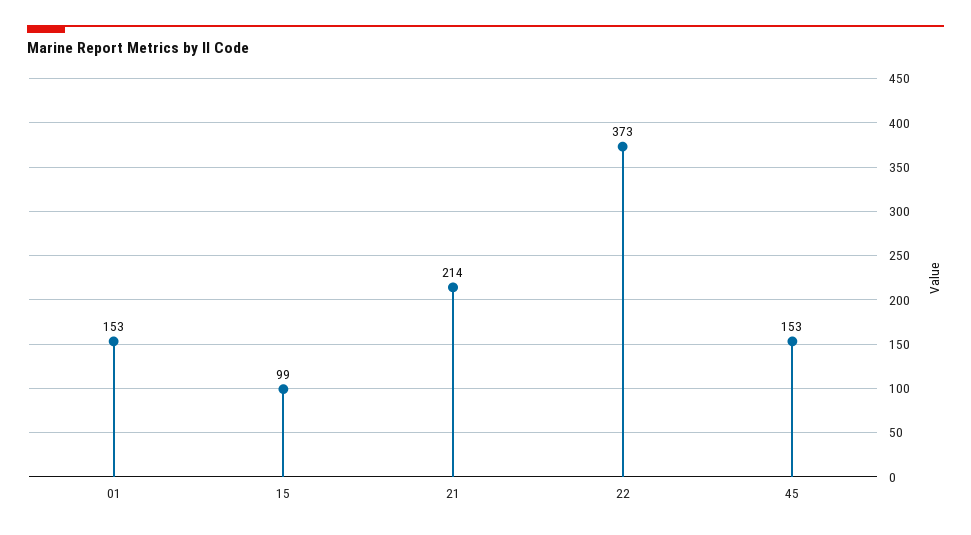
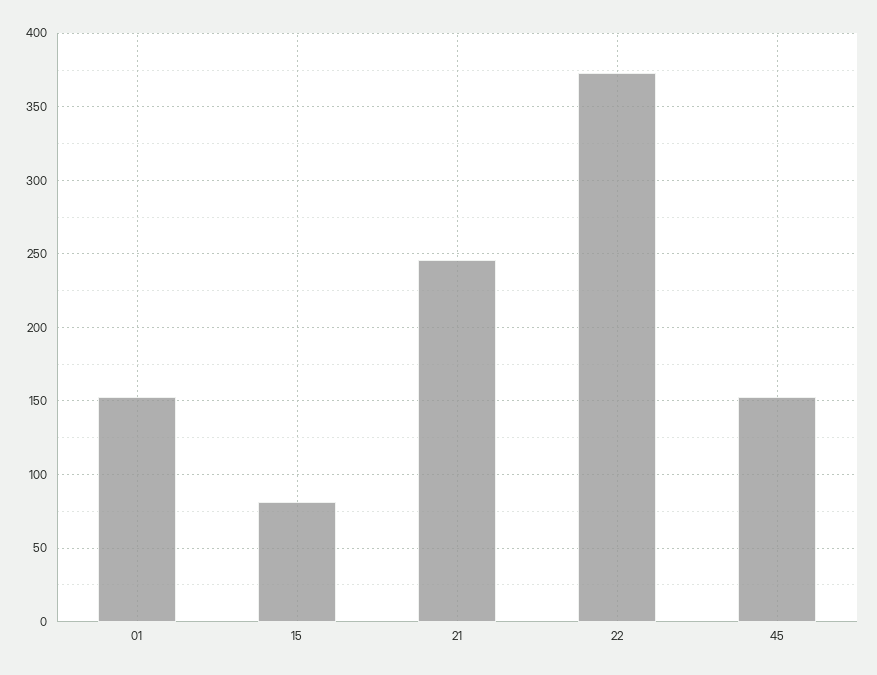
15: 99 -> 80
21: 214 -> 245

